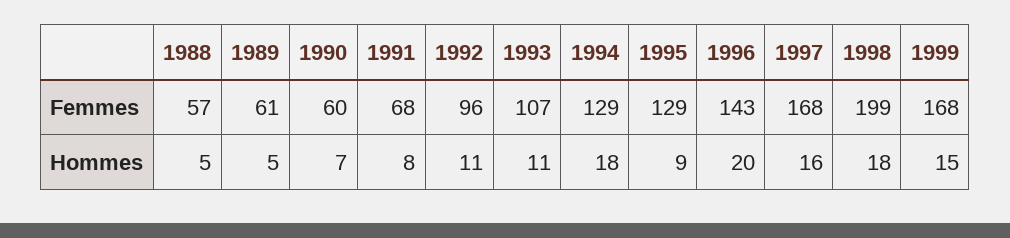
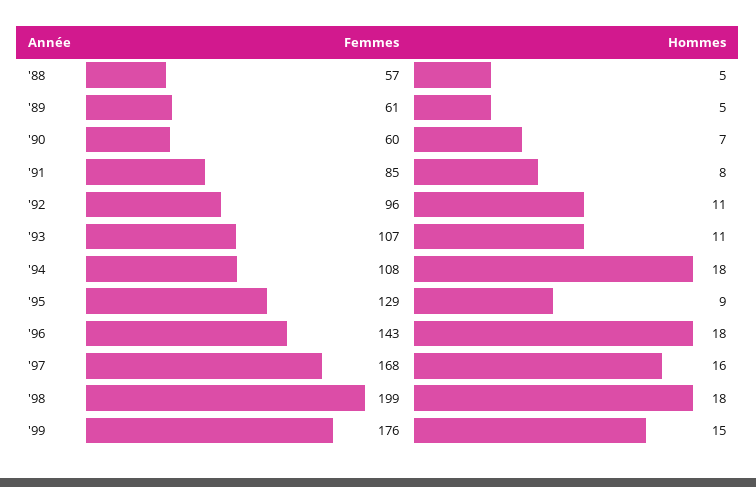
1991, Femmes: 68 -> 85
1994, Femmes: 129 -> 108
1999, Femmes: 168 -> 176
1996, Hommes: 20 -> 18

